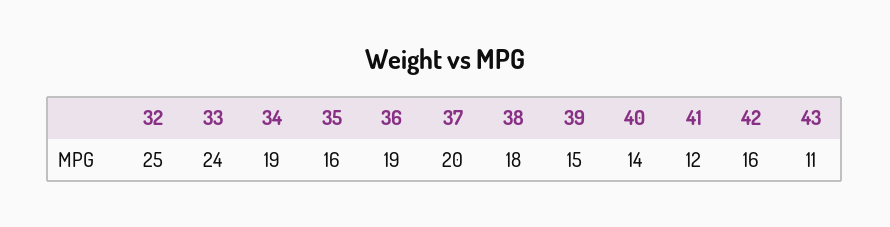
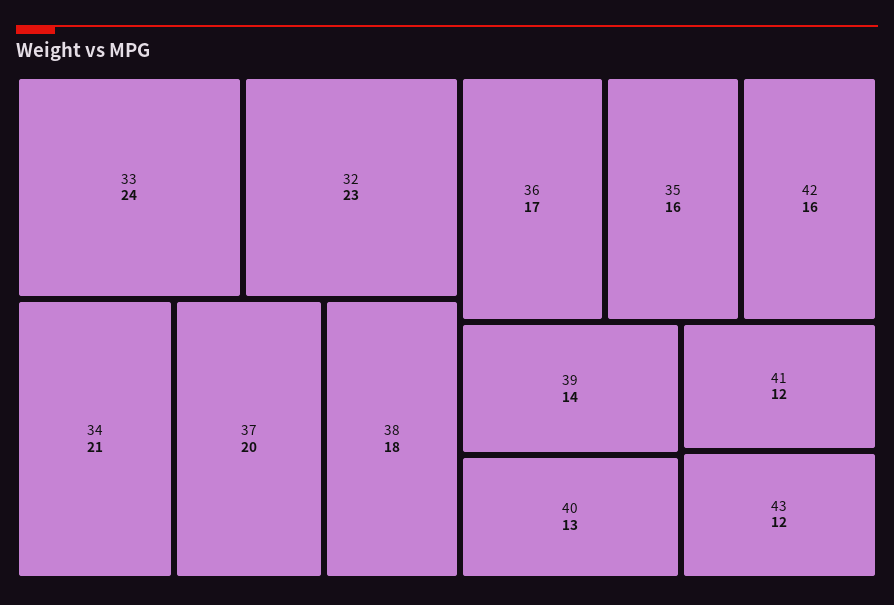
32: 25 -> 23
34: 19 -> 21
36: 19 -> 17
39: 15 -> 14
40: 14 -> 13
43: 11 -> 12

